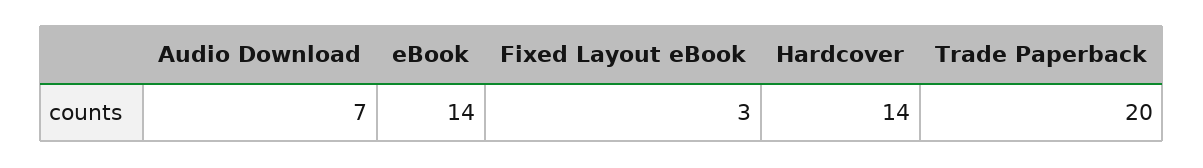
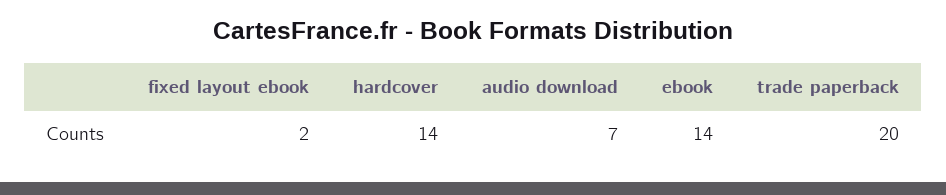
Fixed Layout eBook: 3 -> 2

